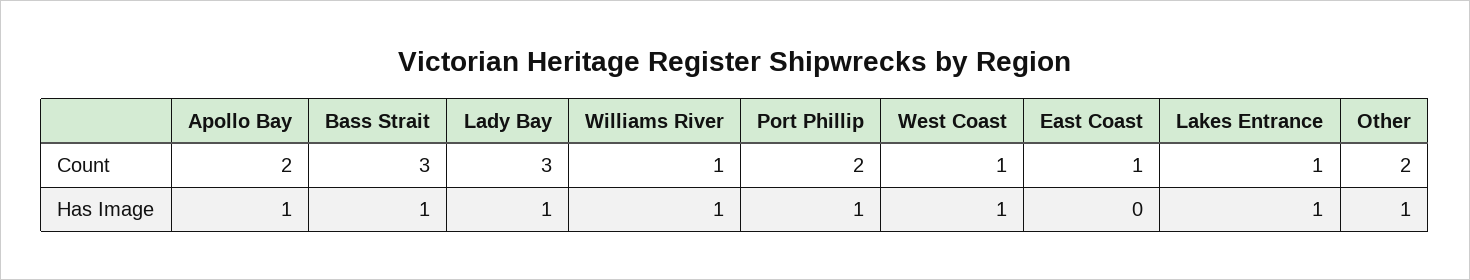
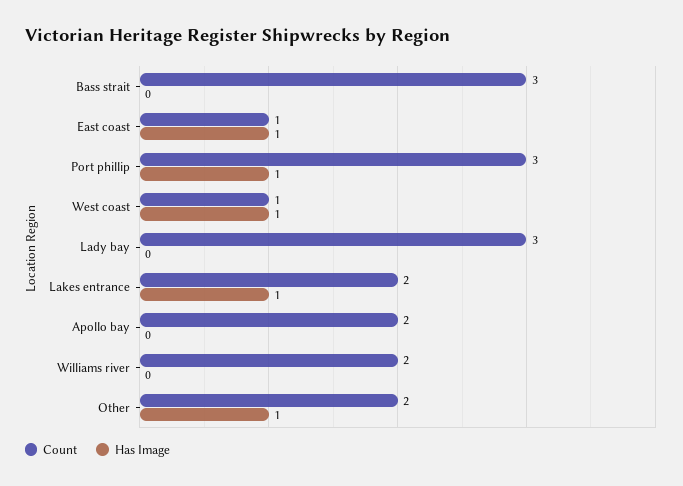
Count, Williams River: 1 -> 2
Count, Port Phillip: 2 -> 3
Count, Lakes Entrance: 1 -> 2
Has Image, Apollo Bay: 1 -> 0
Has Image, Bass Strait: 1 -> 0
Has Image, Lady Bay: 1 -> 0
Has Image, Williams River: 1 -> 0
Has Image, East Coast: 0 -> 1

